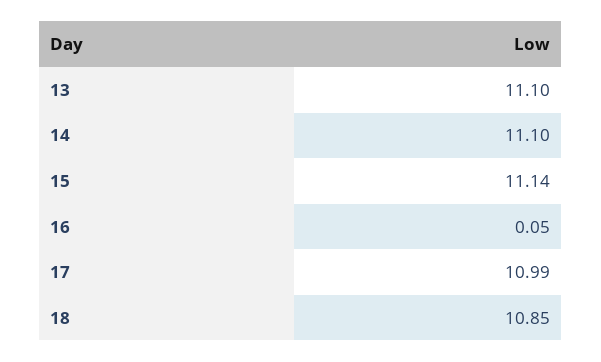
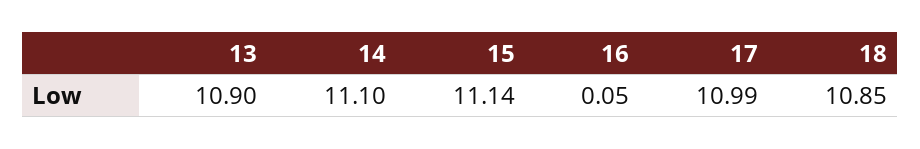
13: 11.1 -> 10.9

